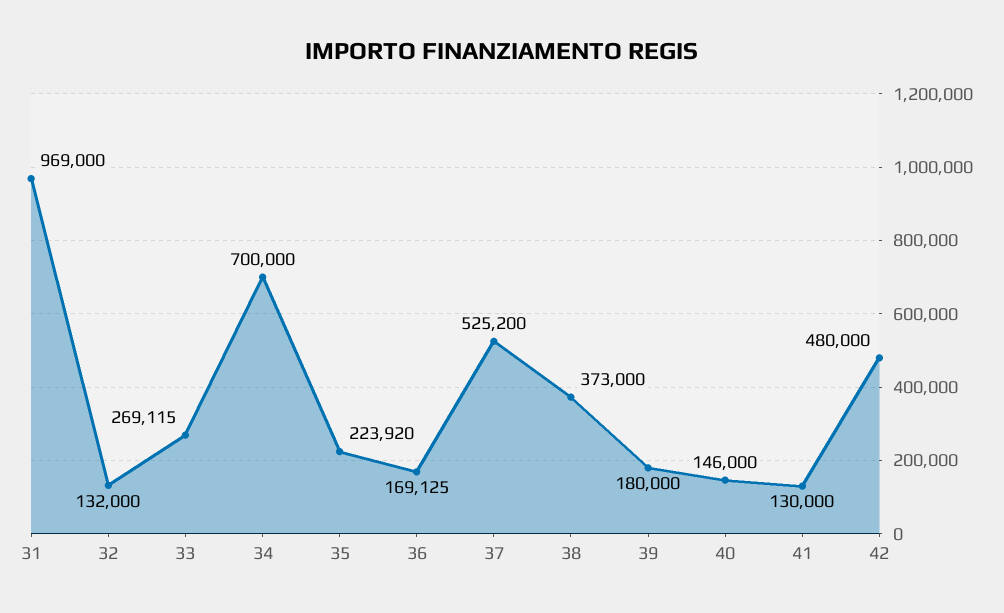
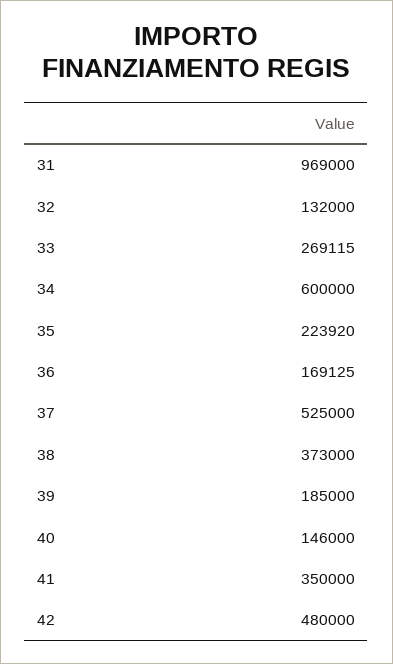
34: 700000 -> 600000
37: 525200 -> 525000
39: 180000 -> 185000
41: 130000 -> 350000

